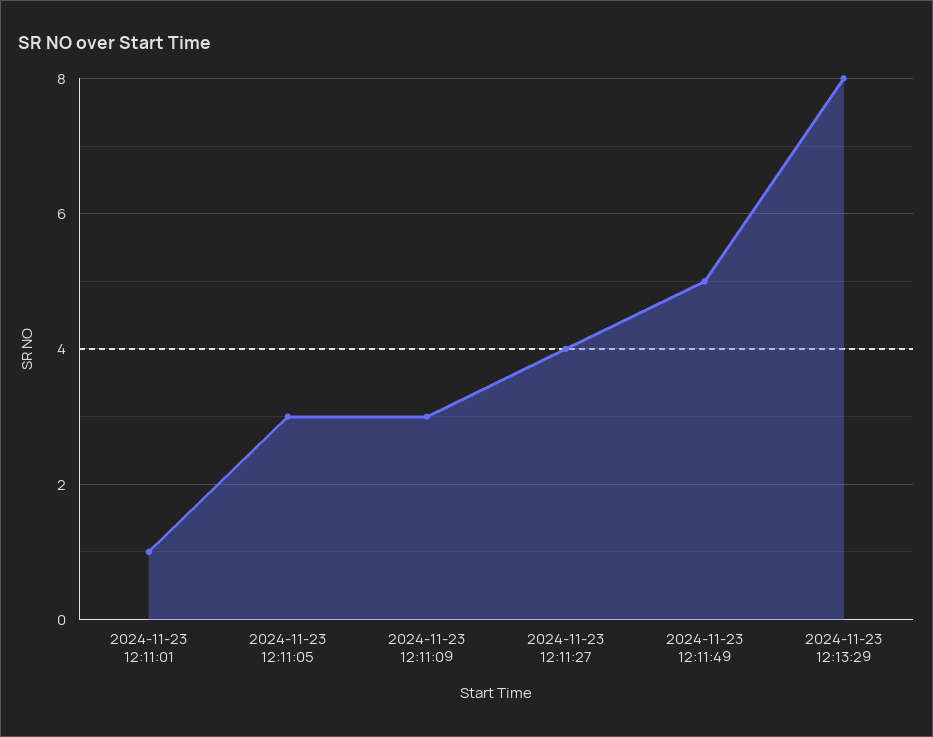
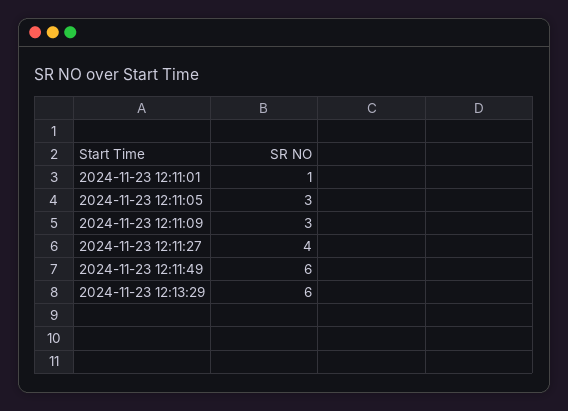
2024-11-23 12:11:49: 5 -> 6
2024-11-23 12:13:29: 8 -> 6

